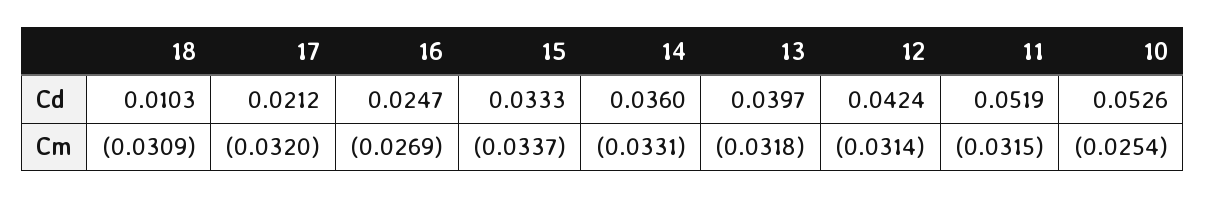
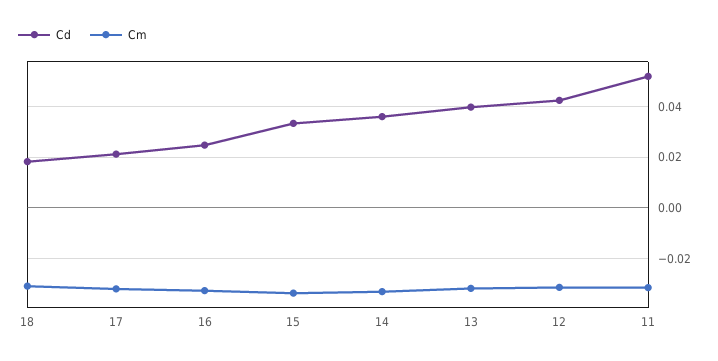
Cd, 18: 0.0103 -> 0.0175
Cd, 10: 0.0526 -> none
Cm, 16: -0.0269 -> -0.0325
Cm, 10: -0.0254 -> none

